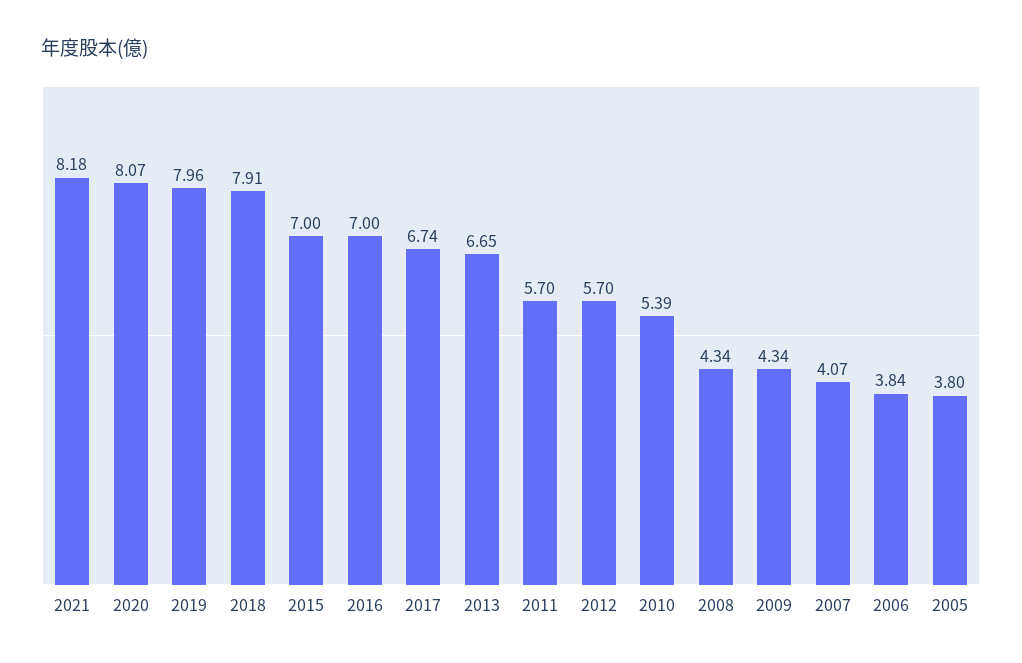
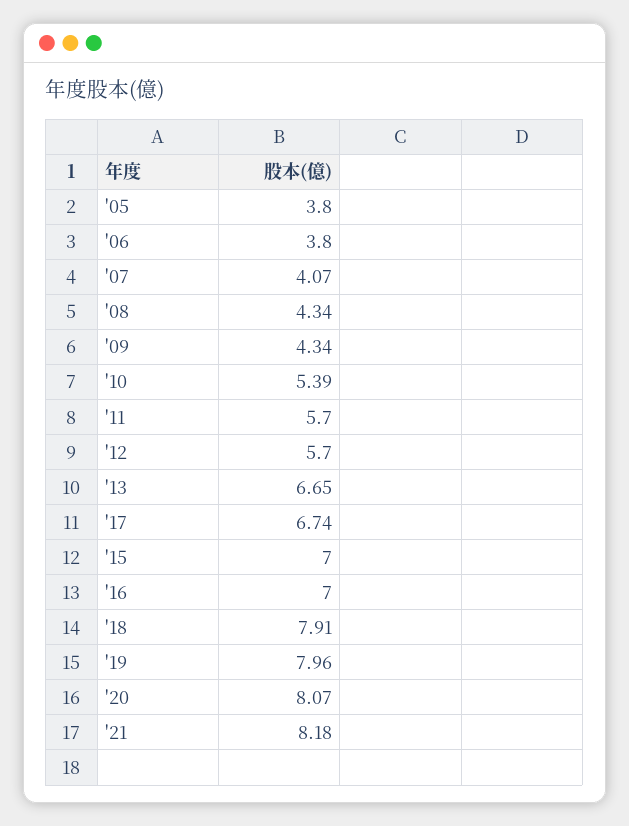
2006: 3.84 -> 3.8

